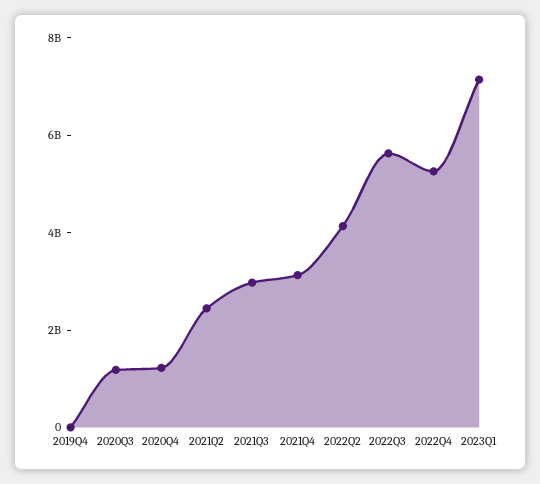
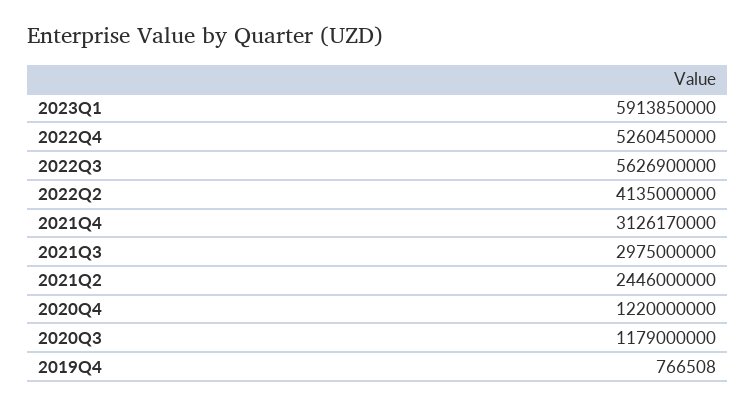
2023Q1: 7000000000 -> 5913850000

